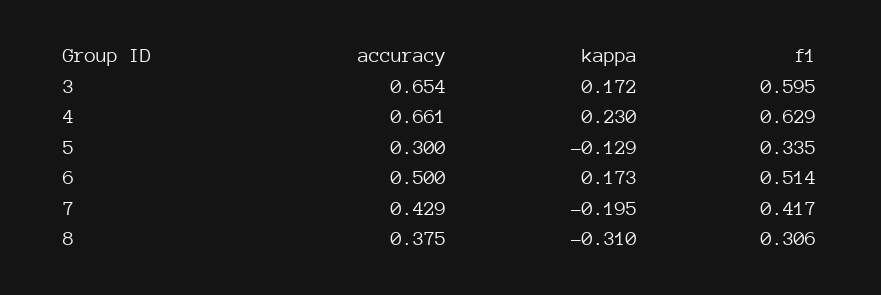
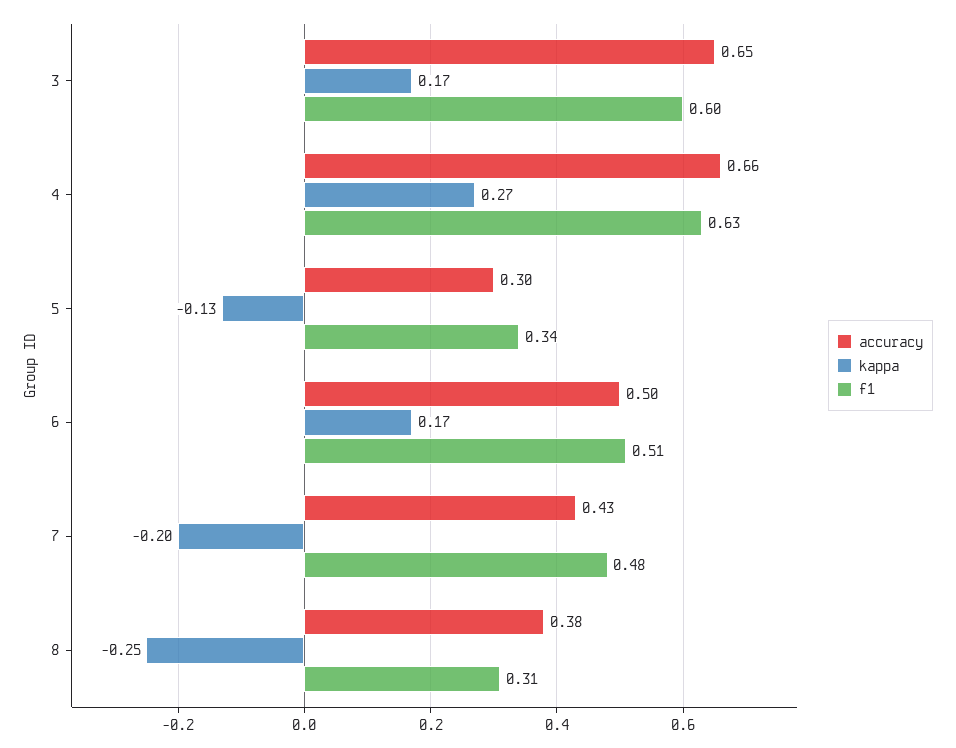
kappa, 4: 0.23 -> 0.27
f1, 7: 0.417 -> 0.48
kappa, 8: -0.31 -> -0.25

